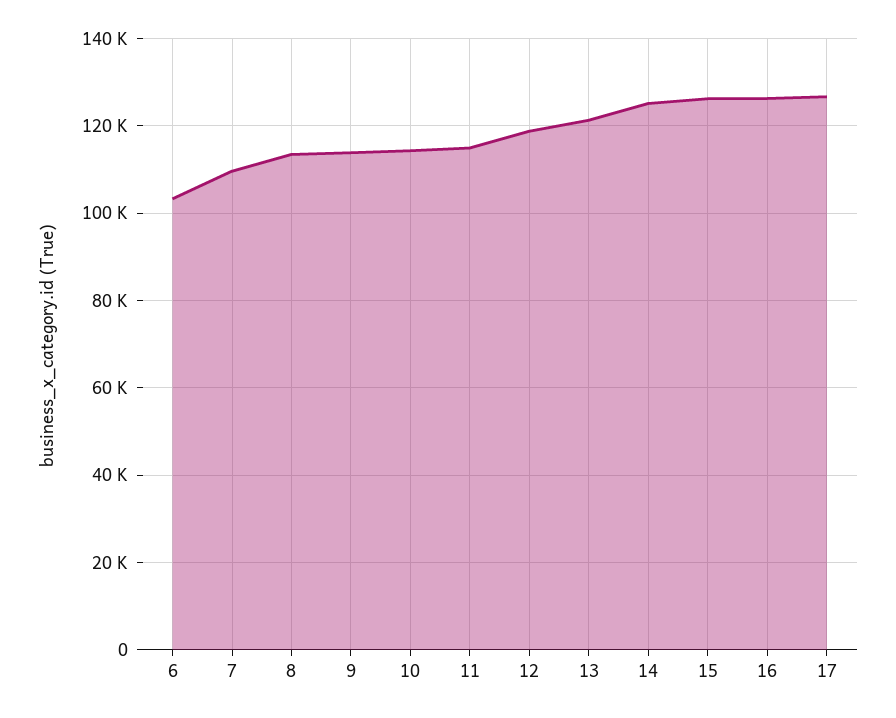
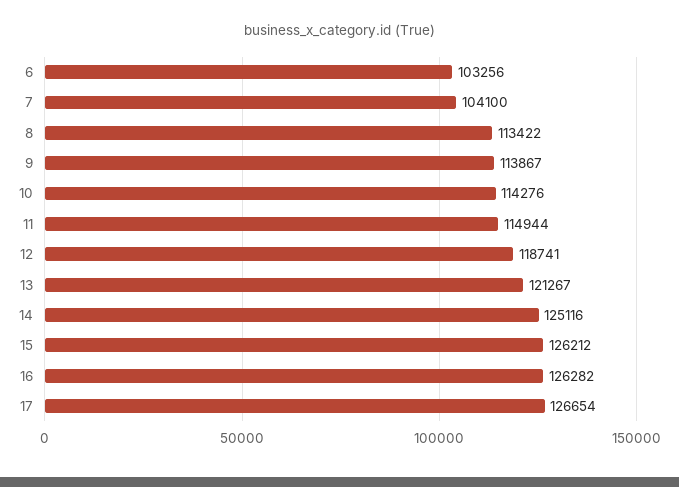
7: 110000 -> 104100

